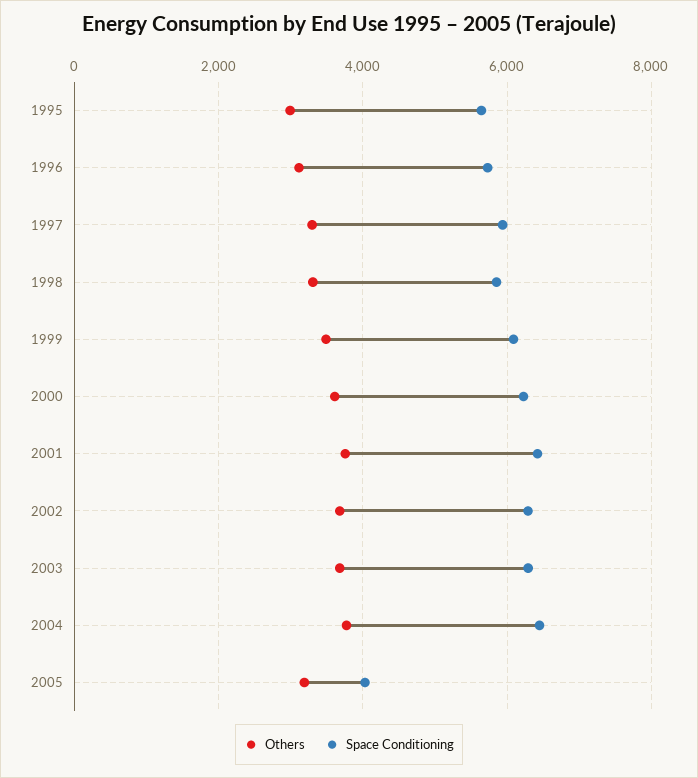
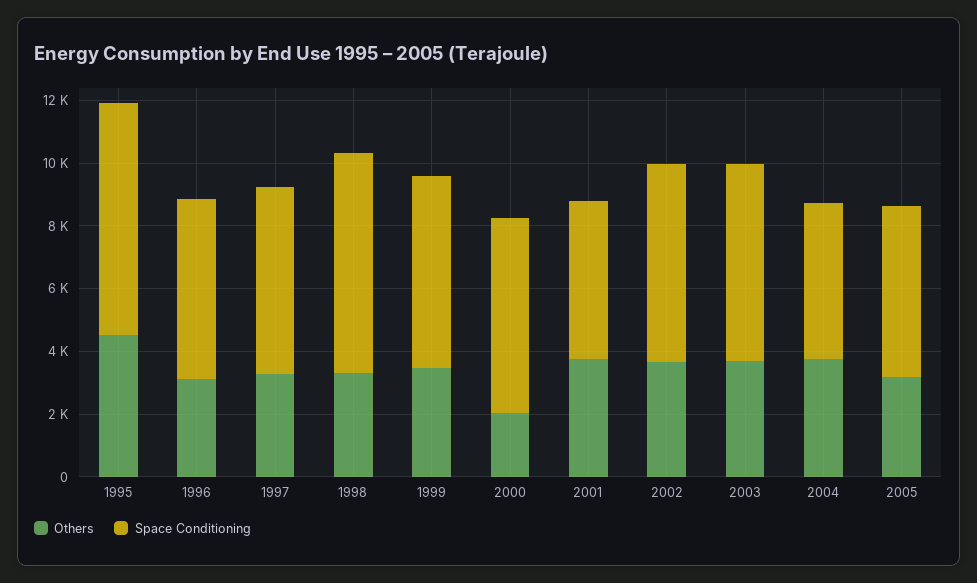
Others, 1995: 3000 -> 4500
Space Conditioning, 1995: 5600 -> 7500
Space Conditioning, 1998: 5800 -> 7000
Others, 2000: 3600 -> 2000
Space Conditioning, 2001: 6400 -> 5000
Space Conditioning, 2004: 6400 -> 5000
Space Conditioning, 2005: 4000 -> 5500

